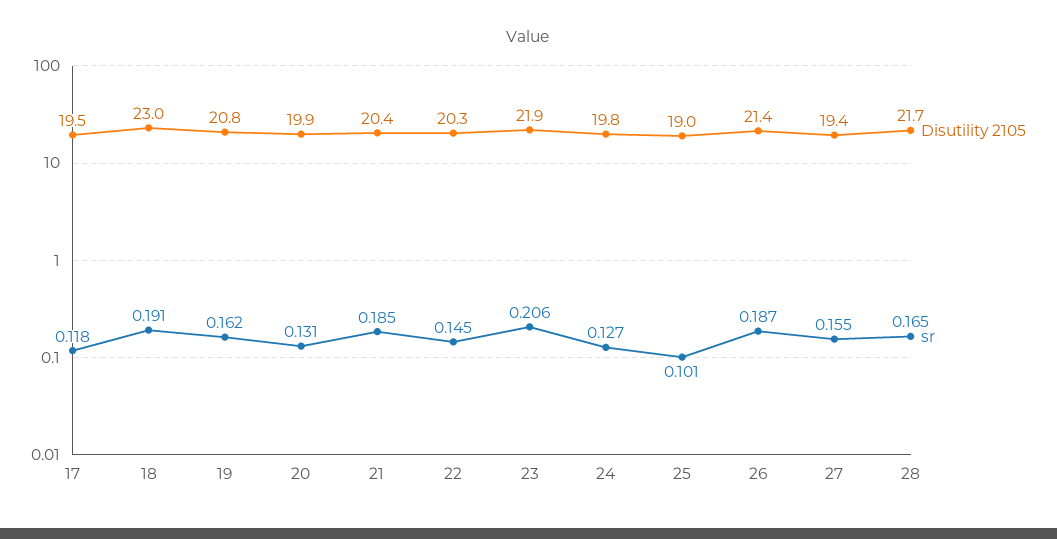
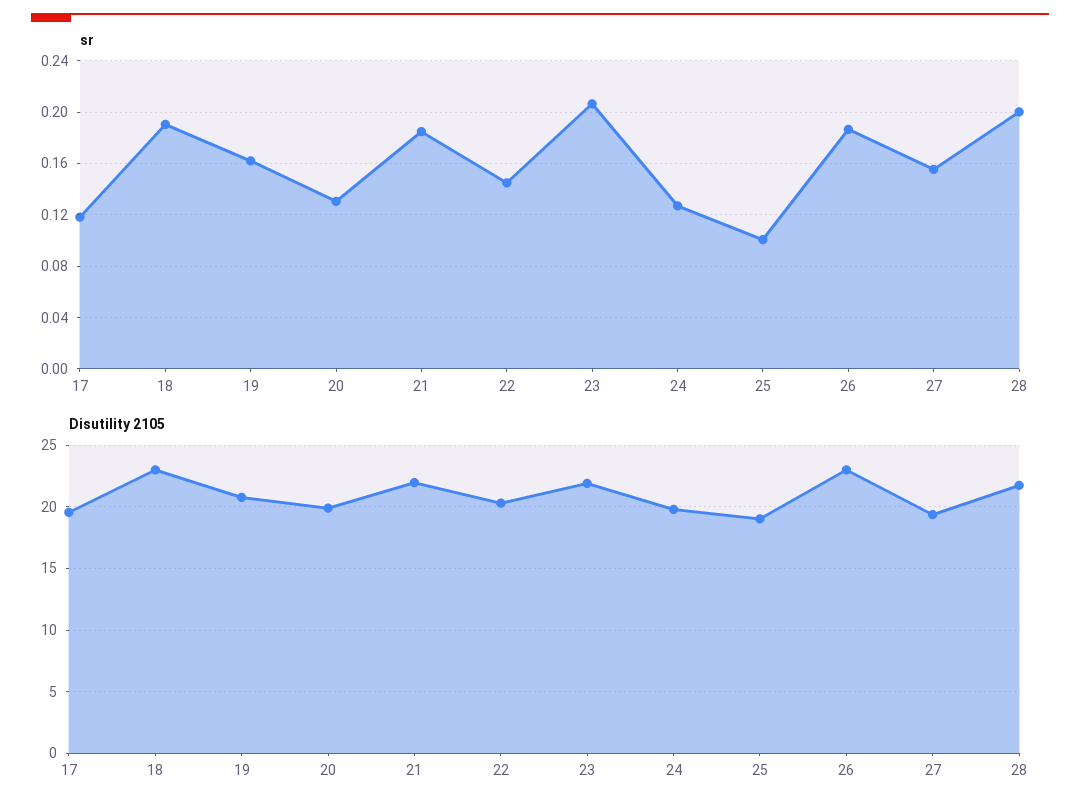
Disutility 2105, 21: 20.4 -> 22
Disutility 2105, 26: 21.4 -> 23
sr, 28: 0.165 -> 0.2

